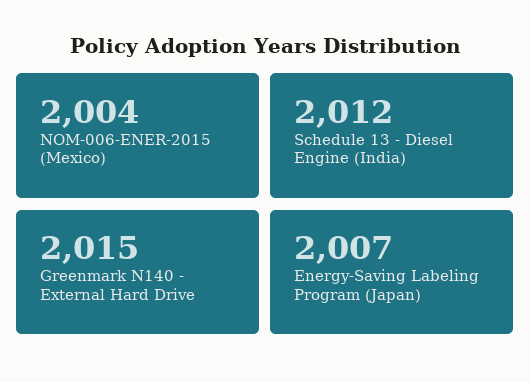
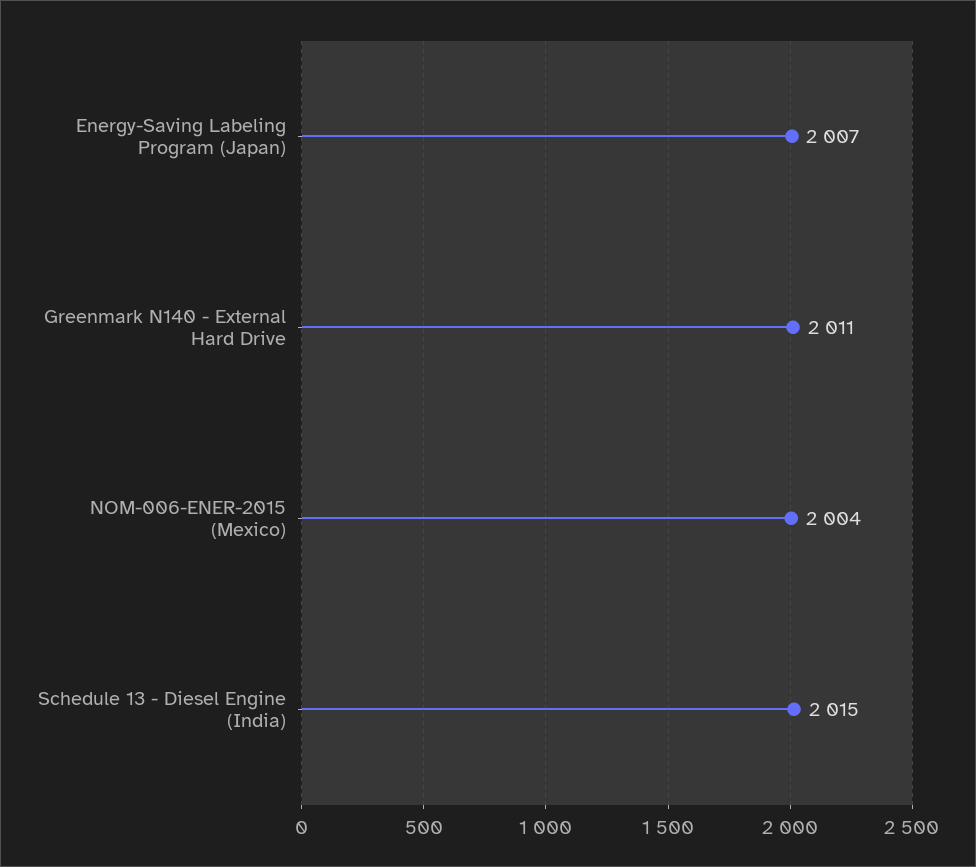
Schedule 13 - Diesel Engine (India): 2012 -> 2015
Greenmark N140 - External Hard Drive: 2015 -> 2011

